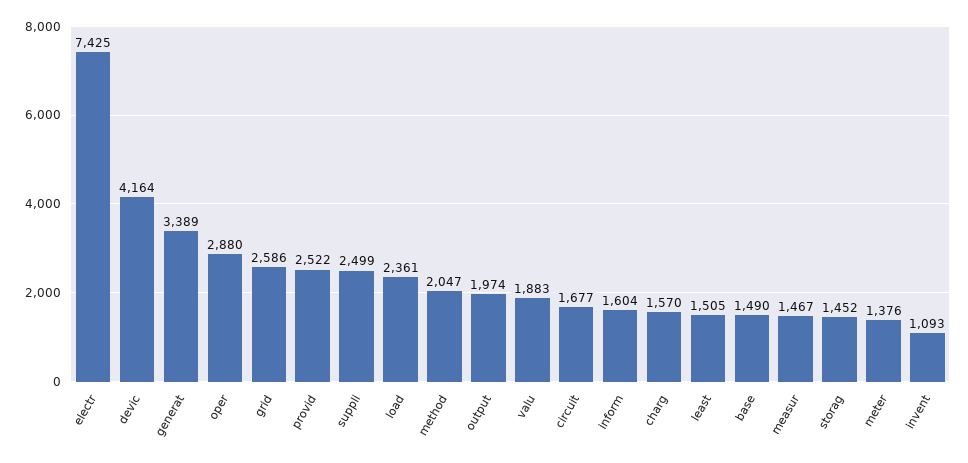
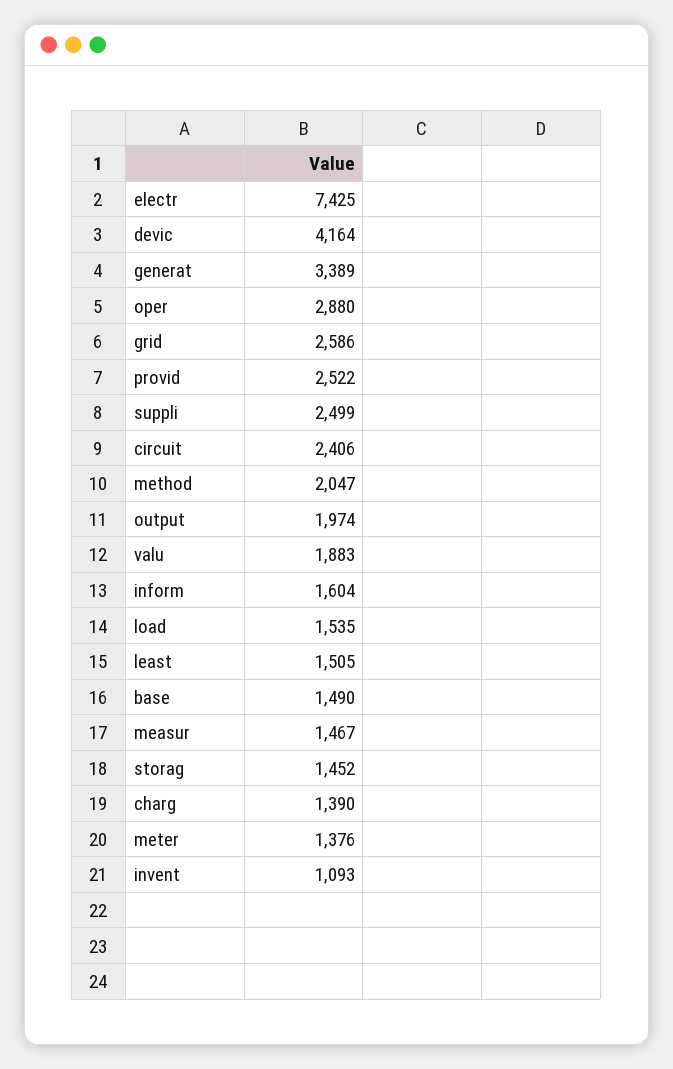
load: 2361 -> 1535
circuit: 1677 -> 2406
charg: 1570 -> 1390

